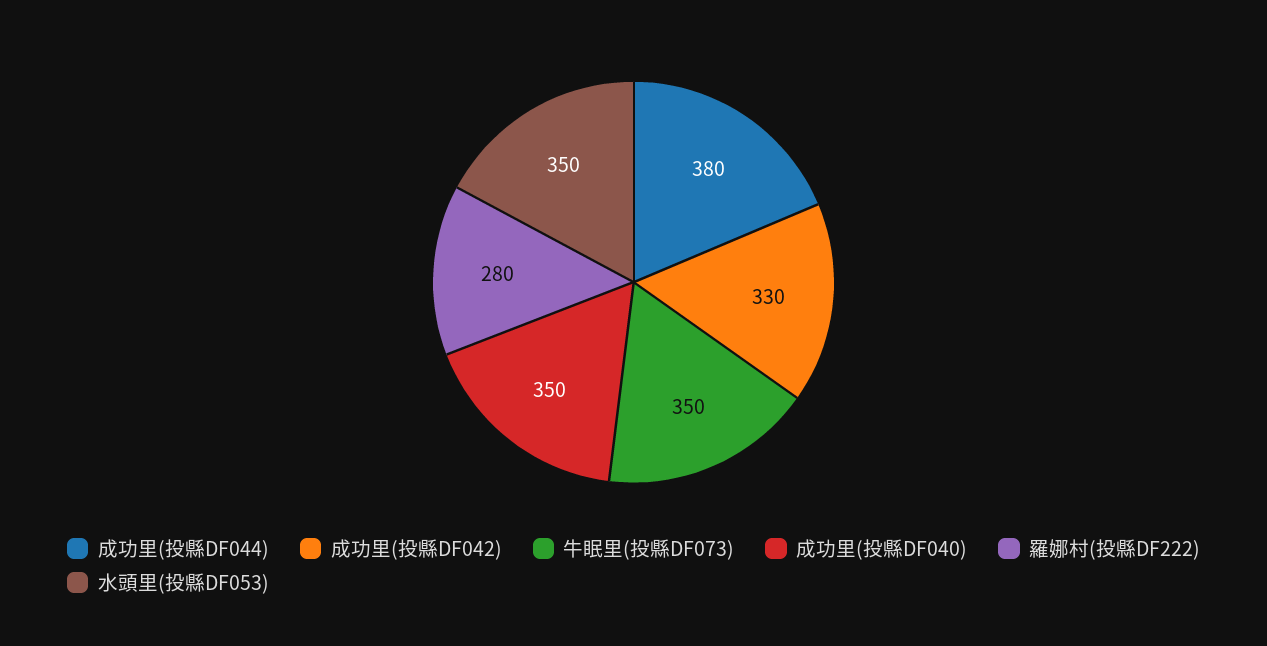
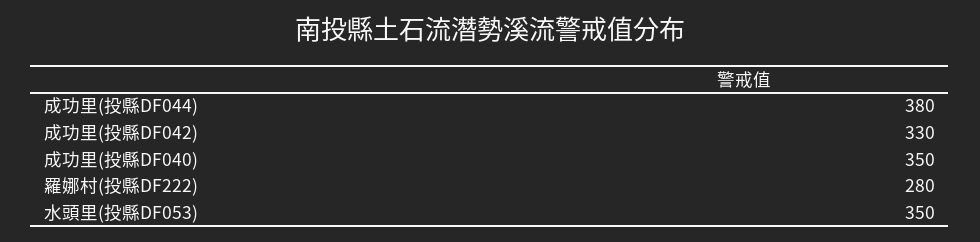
牛眠里(投縣DF073): 350 -> none

